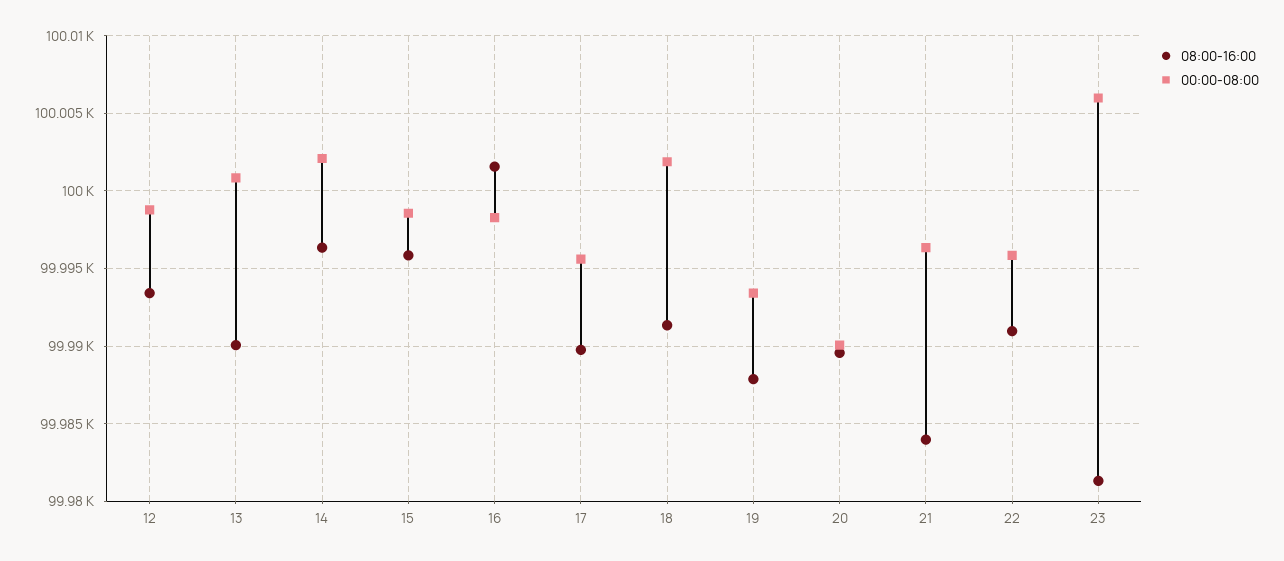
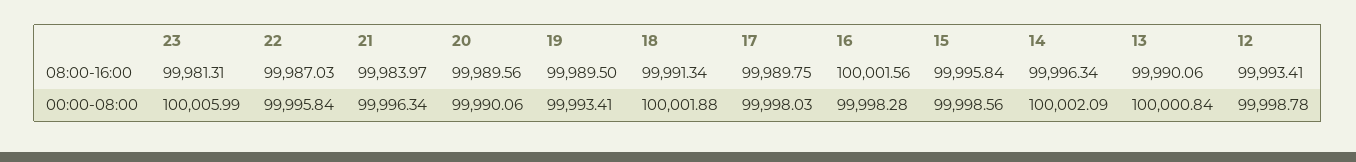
00:00-08:00, 17: 99995.5 -> 99998.03
08:00-16:00, 19: 99988 -> 99989.5
08:00-16:00, 22: 99991 -> 99987.03

